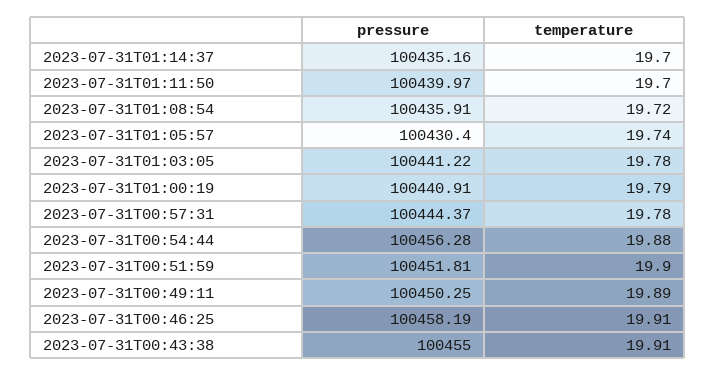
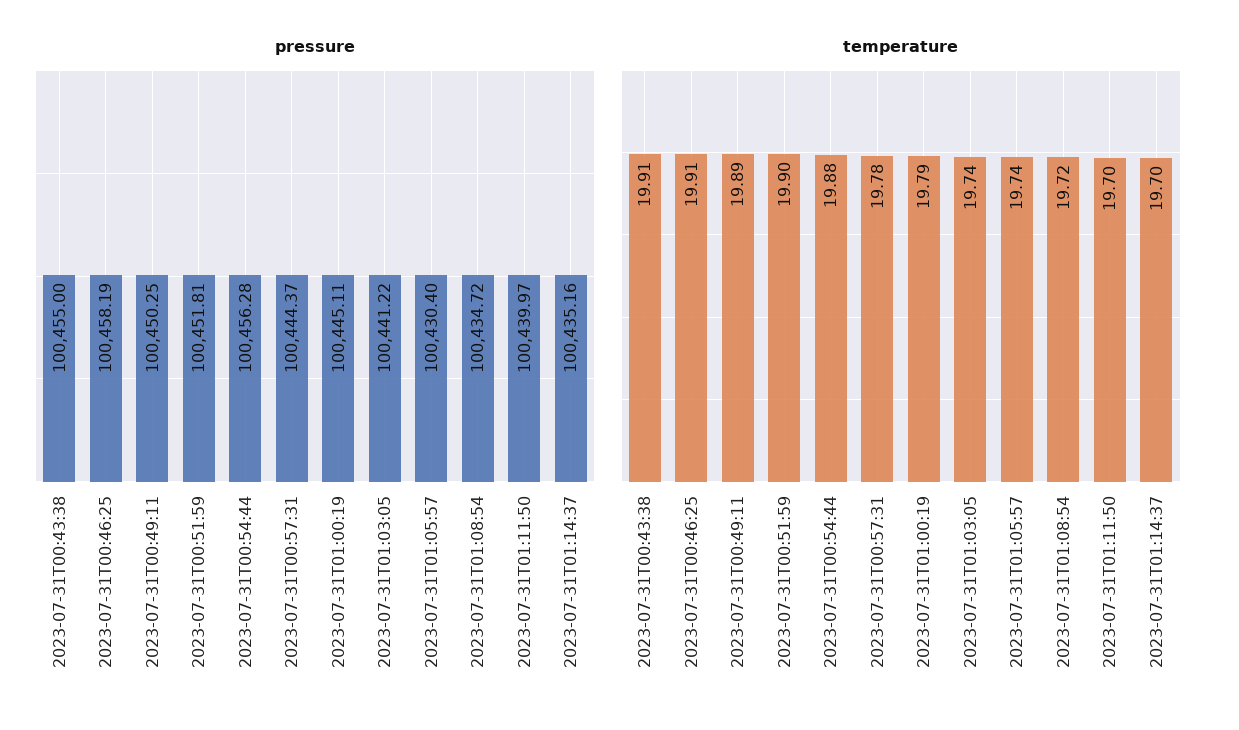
pressure, 2023-07-31T01:08:54: 100435.91 -> 100434.72
temperature, 2023-07-31T01:03:05: 19.78 -> 19.74
pressure, 2023-07-31T01:00:19: 100440.91 -> 100445.11

